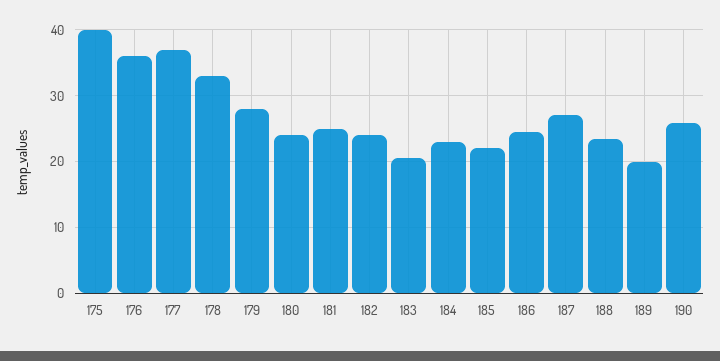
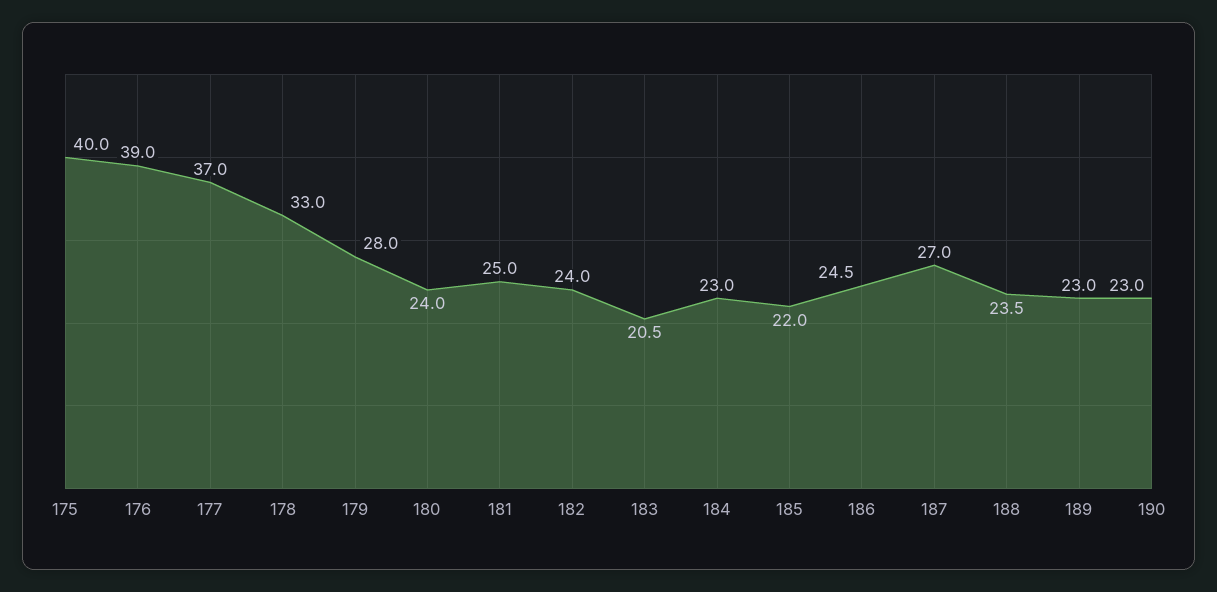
176: 36 -> 39
189: 20 -> 23
190: 26 -> 23

